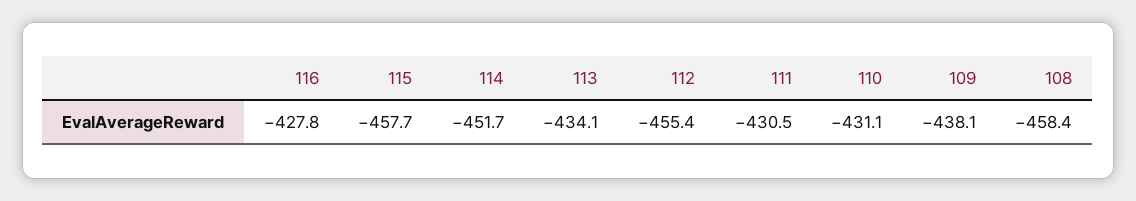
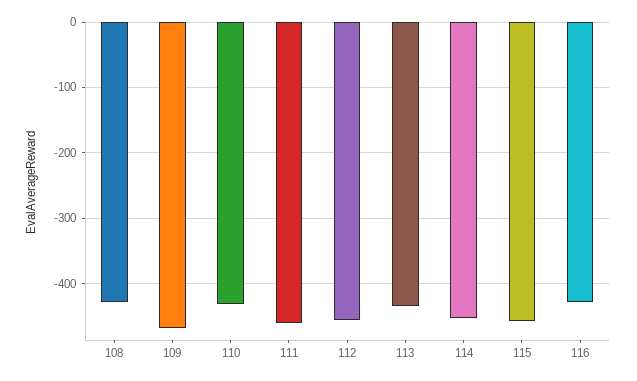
111: -430.5 -> -460
109: -438.1 -> -470
108: -458.4 -> -430

